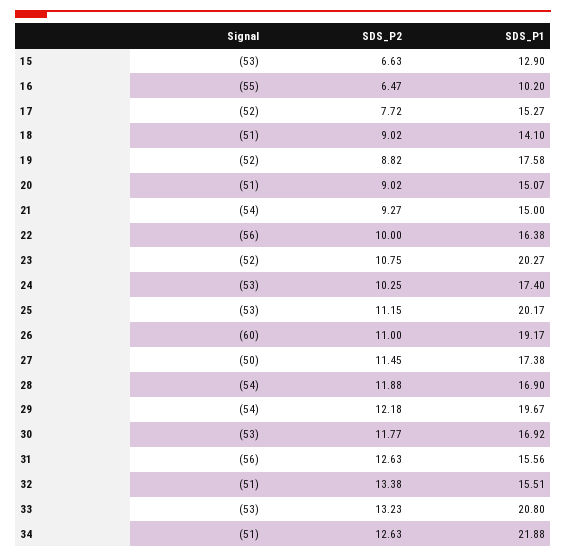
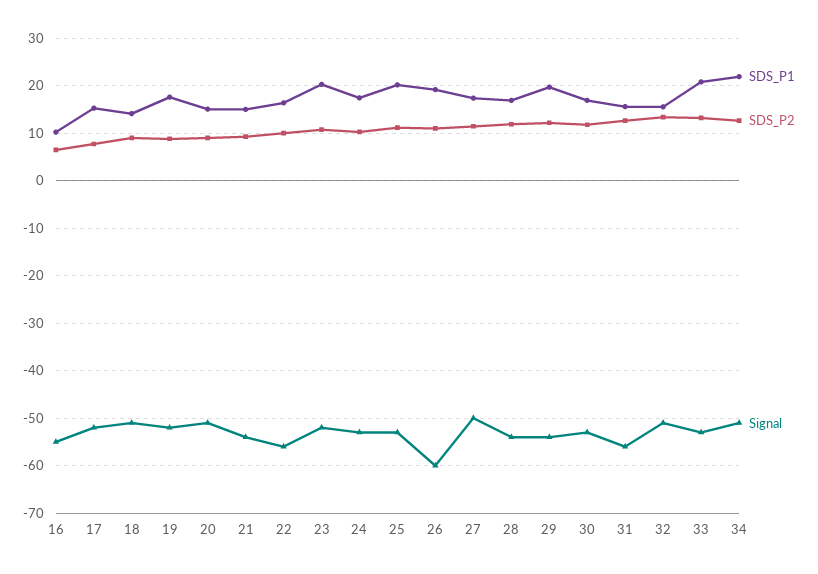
Signal, 15: -53 -> none
SDS_P2, 15: 6.63 -> none
SDS_P1, 15: 12.9 -> none

